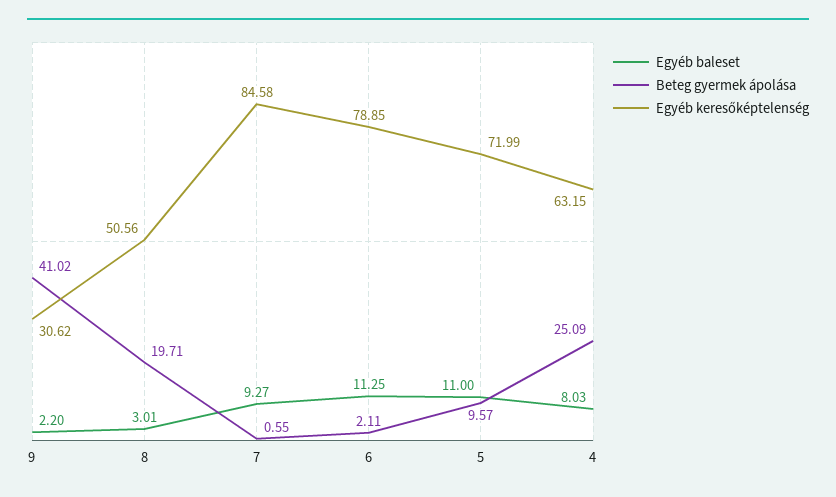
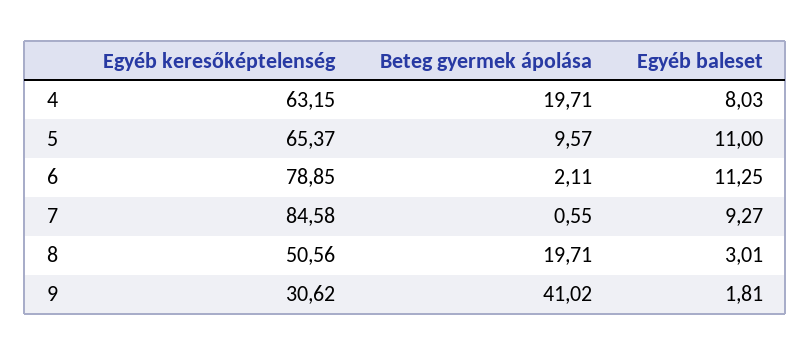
Egyéb baleset, 9: 2.2 -> 1.81
Egyéb keresőképtelenség, 5: 71.99 -> 65.37
Beteg gyermek ápolása, 4: 25.09 -> 19.71

